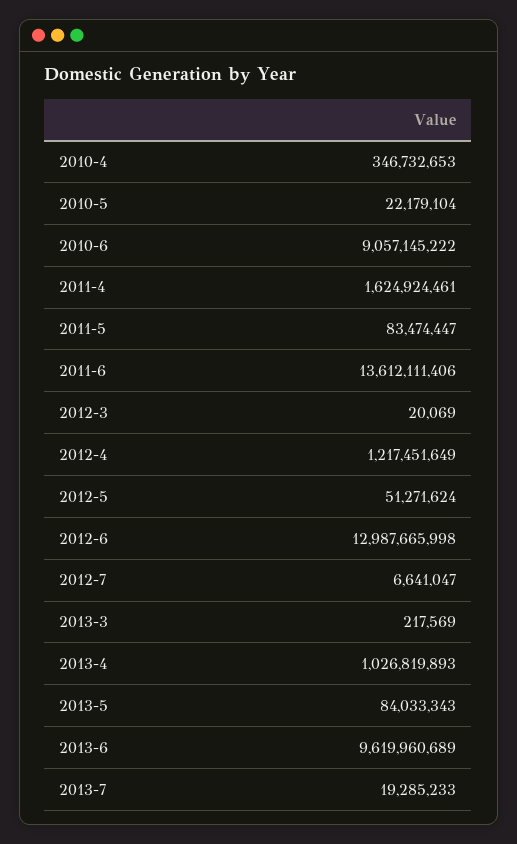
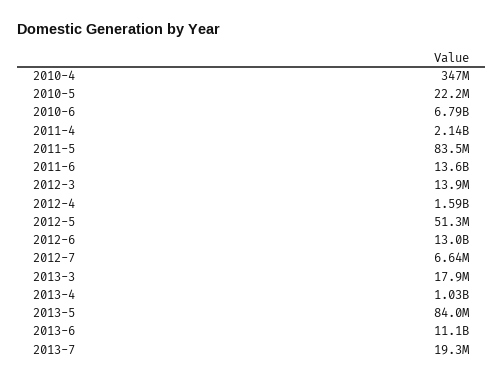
2010-6: 9057145222 -> 6790000000
2011-4: 1624924461 -> 2140000000
2012-3: 20069 -> 13900000
2012-4: 1217451649 -> 1590000000
2013-3: 217569 -> 17900000
2013-6: 9619960689 -> 11100000000

